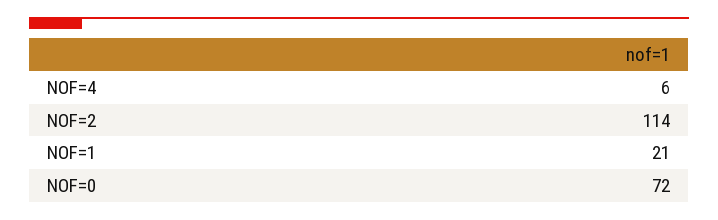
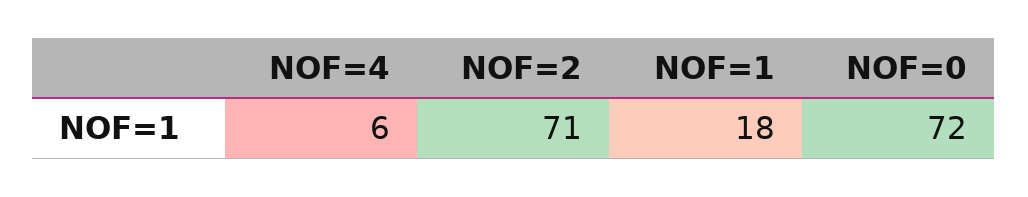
NOF=2: 114 -> 71
NOF=1: 21 -> 18

